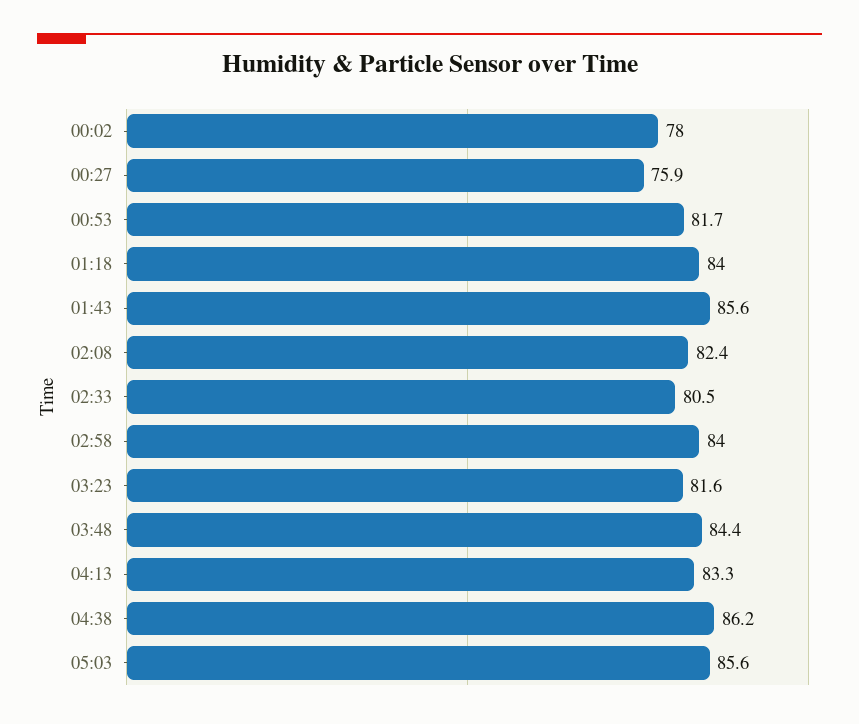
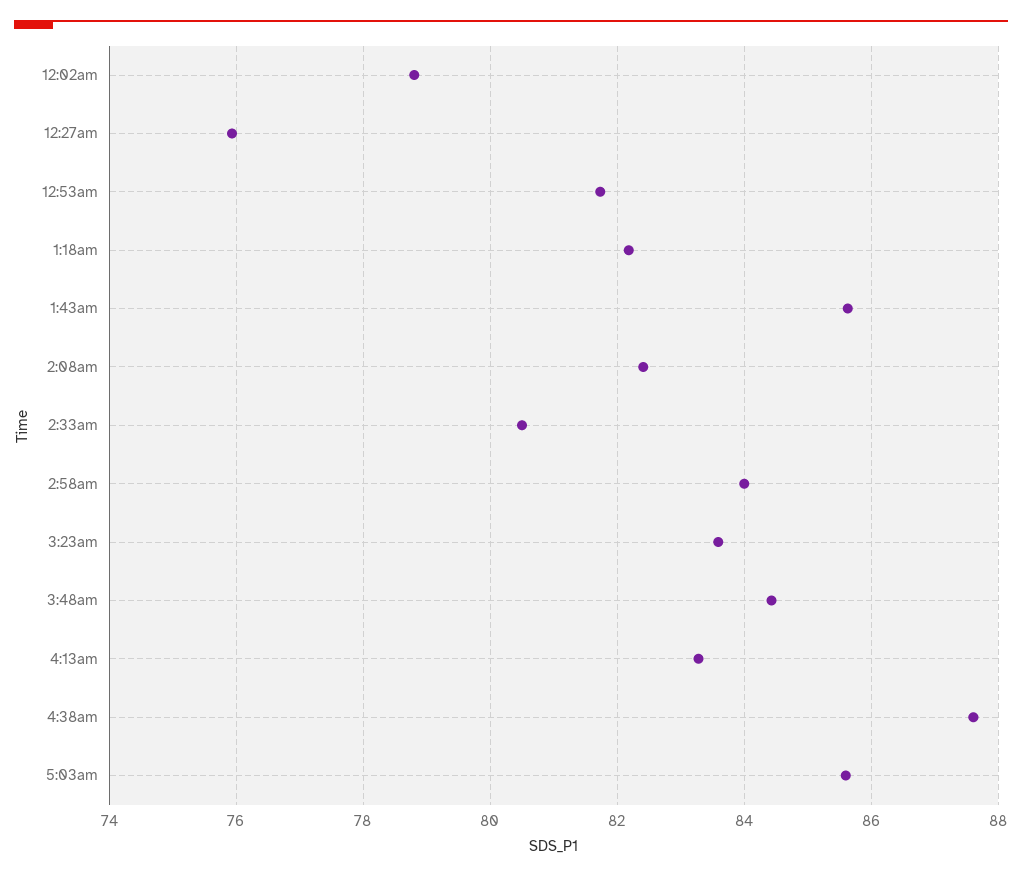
00:02: 78 -> 78.8
01:18: 84 -> 82.2
03:23: 81.6 -> 83.6
04:38: 86.2 -> 87.6

